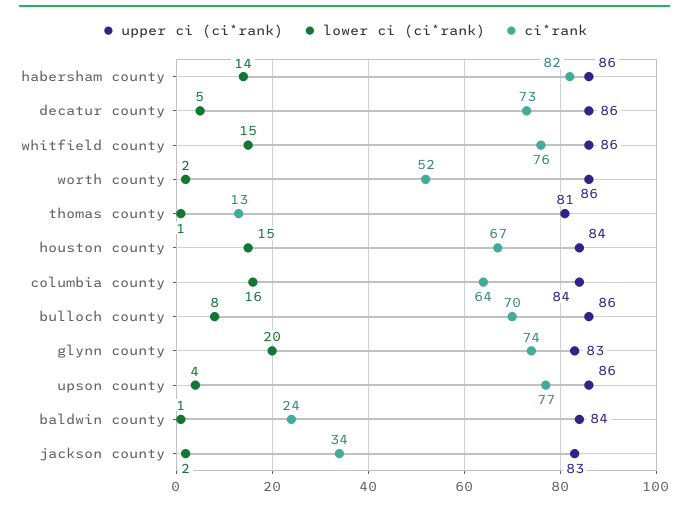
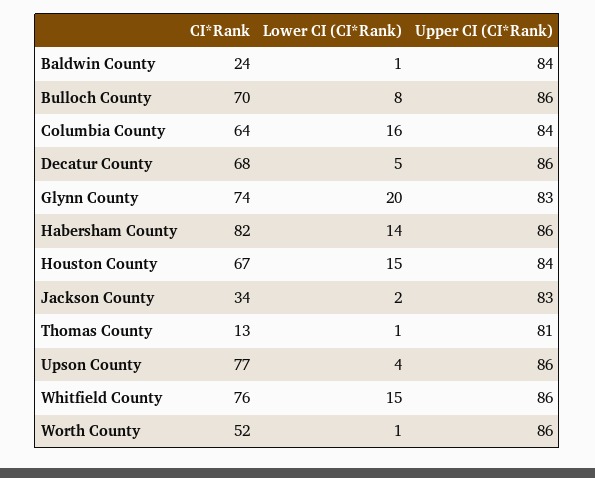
ci*rank, decatur county: 73 -> 68
lower ci (ci*rank), worth county: 2 -> 1

